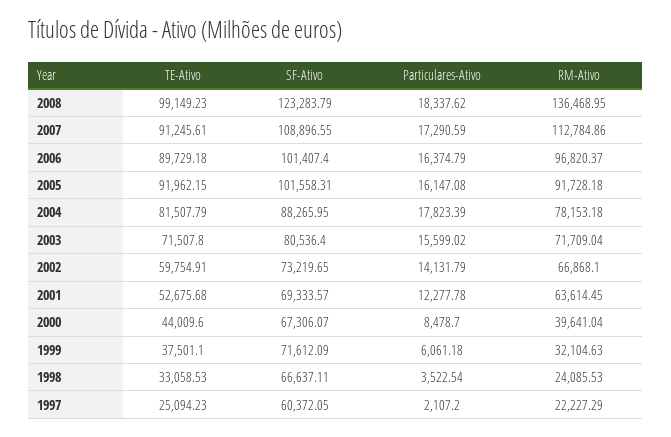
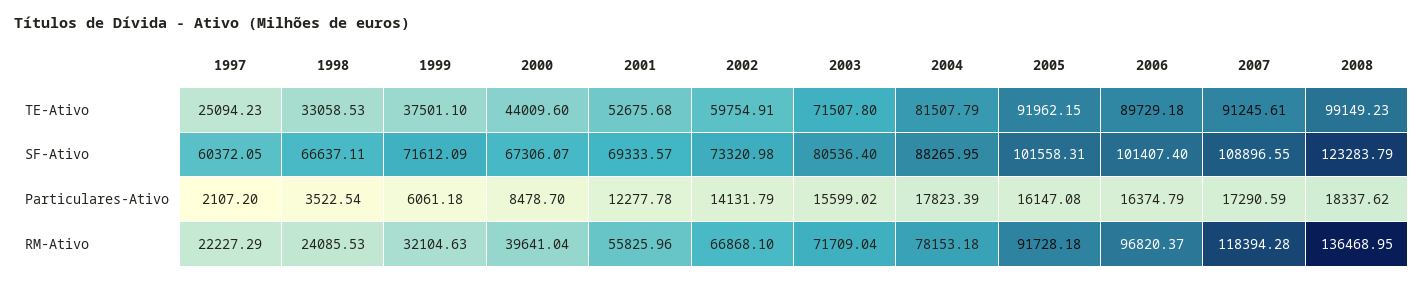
RM-Ativo, 2007: 112784.86 -> 118394.28
SF-Ativo, 2002: 73219.65 -> 73320.98
RM-Ativo, 2001: 63614.45 -> 55825.96

